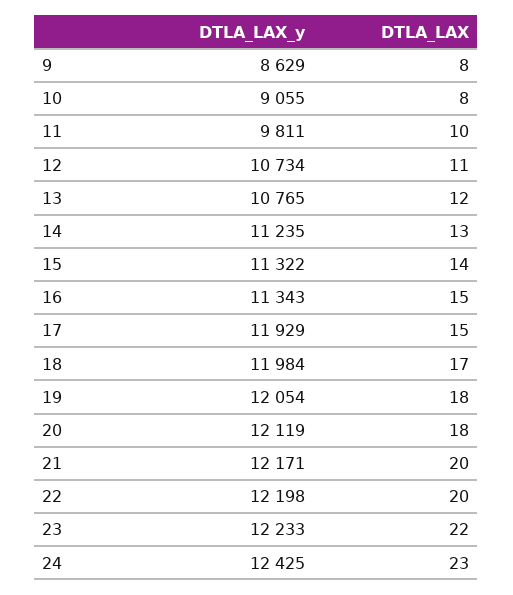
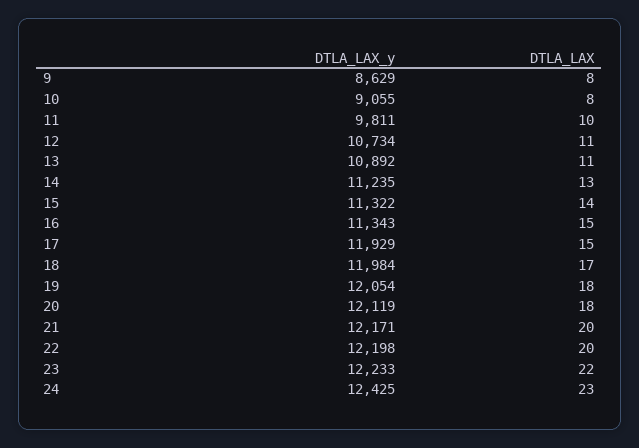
DTLA_LAX_y, 13: 10765 -> 10892
DTLA_LAX, 13: 12 -> 11

